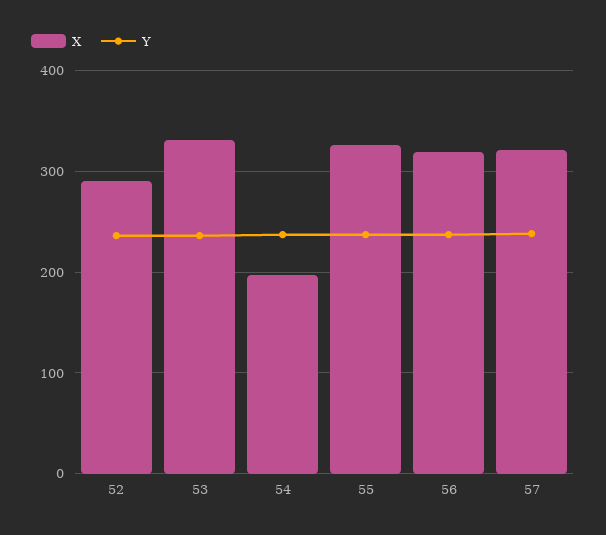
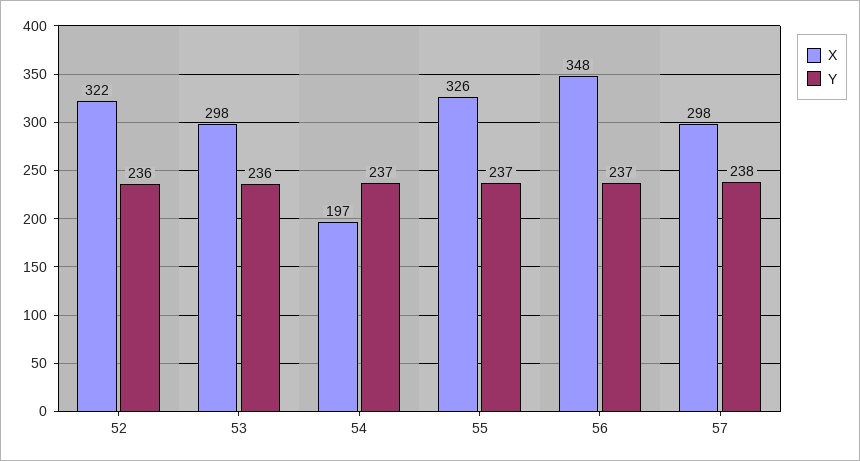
X, 52: 290 -> 322
X, 53: 330 -> 298
X, 56: 320 -> 348
X, 57: 320 -> 298

